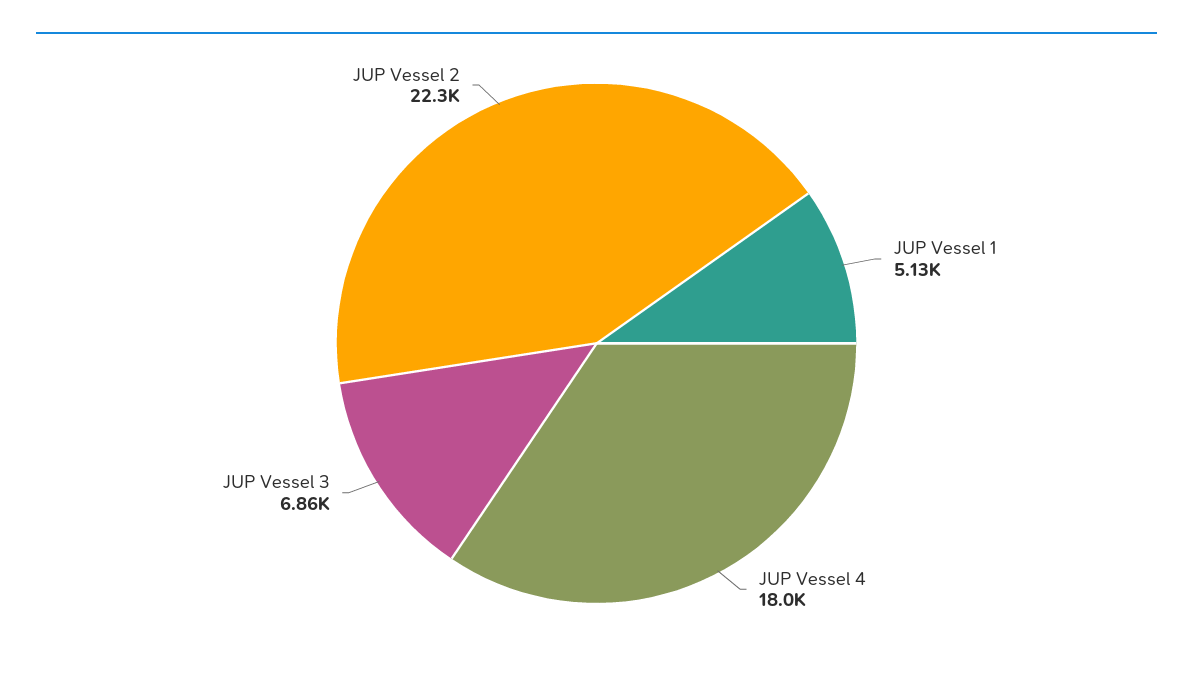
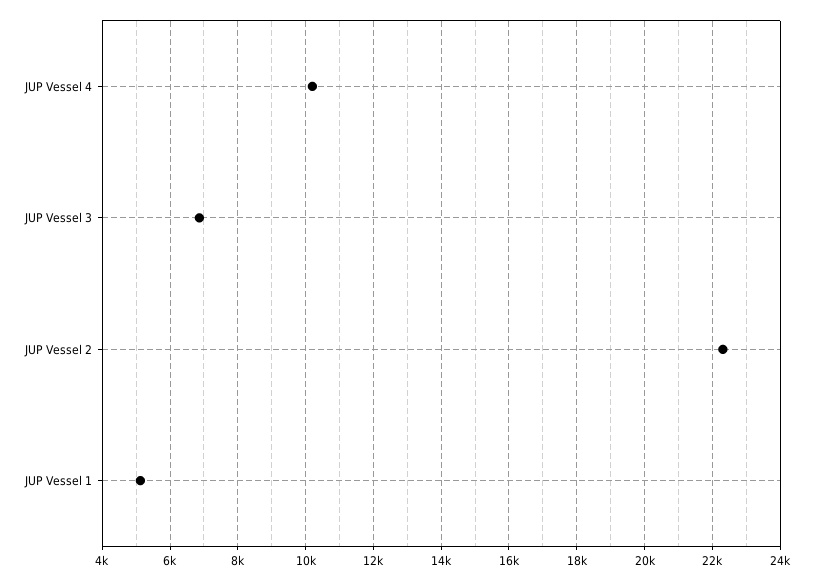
JUP Vessel 4: 18000 -> 10200

